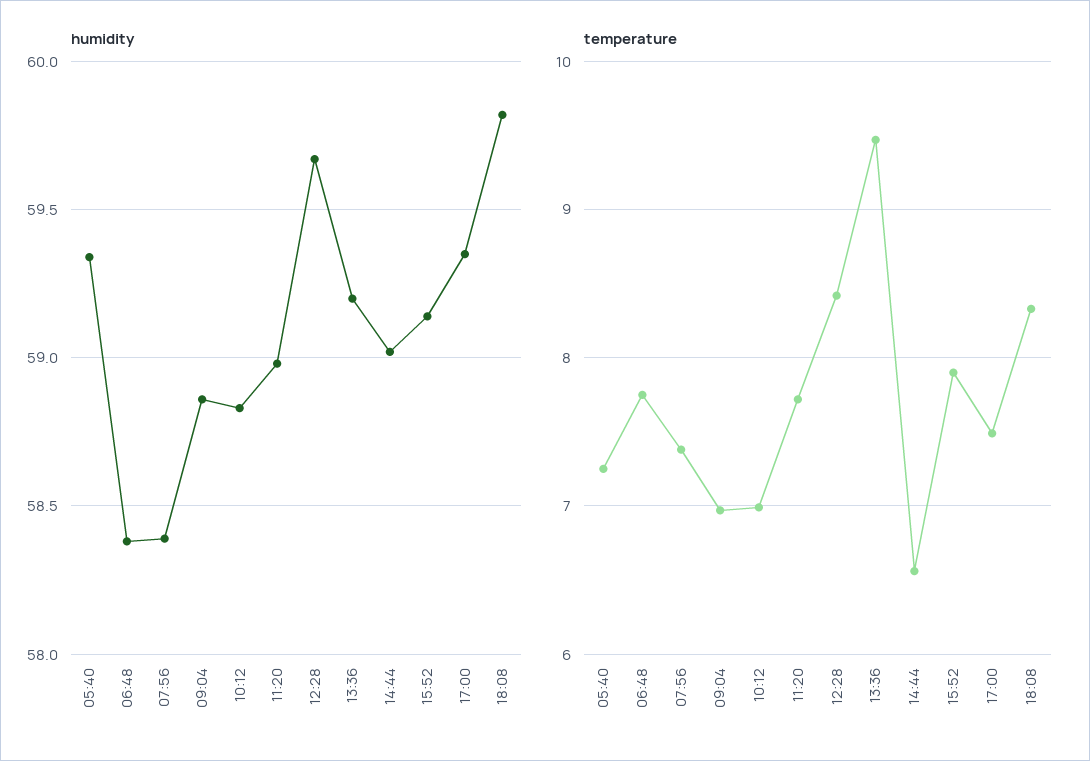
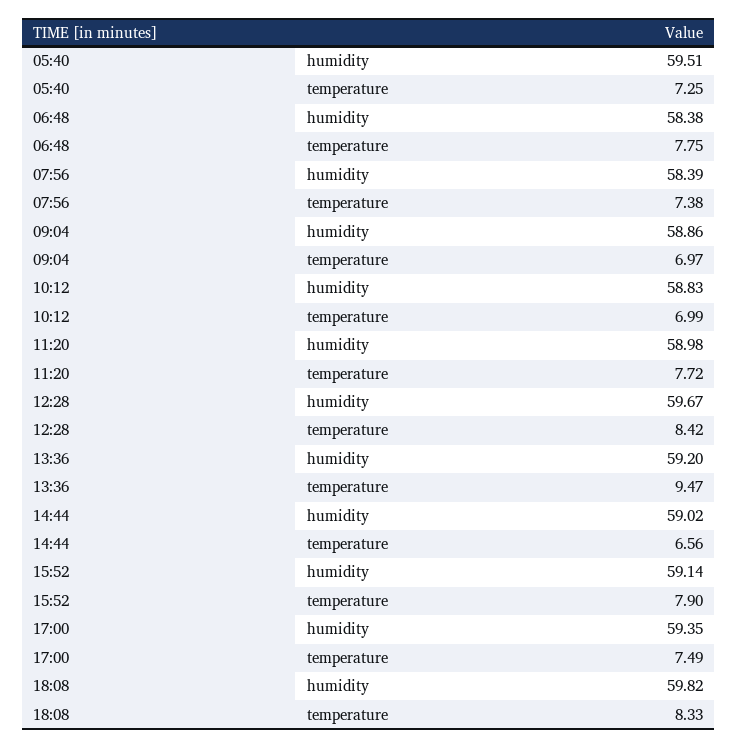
humidity, 05:40: 59.35 -> 59.51

